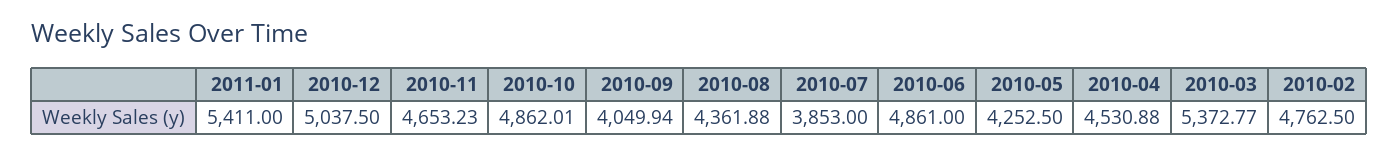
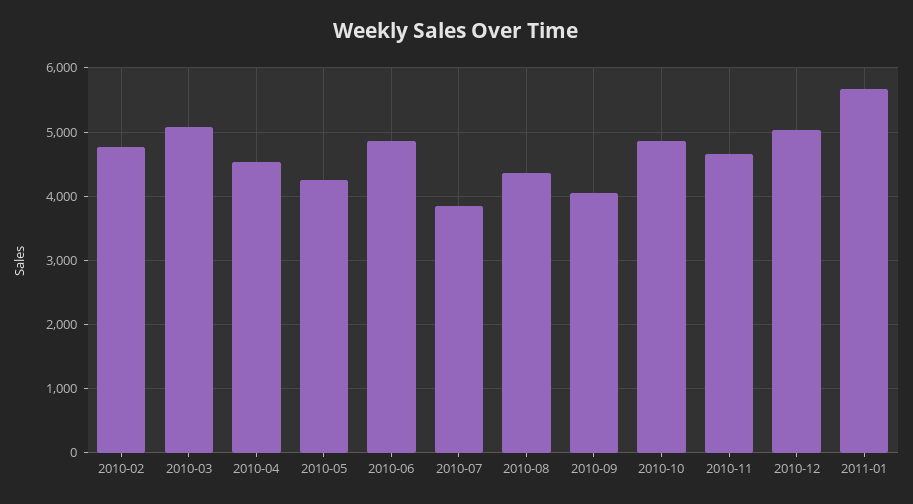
2011-01: 5411 -> 5700
2010-03: 5372.77 -> 5100

